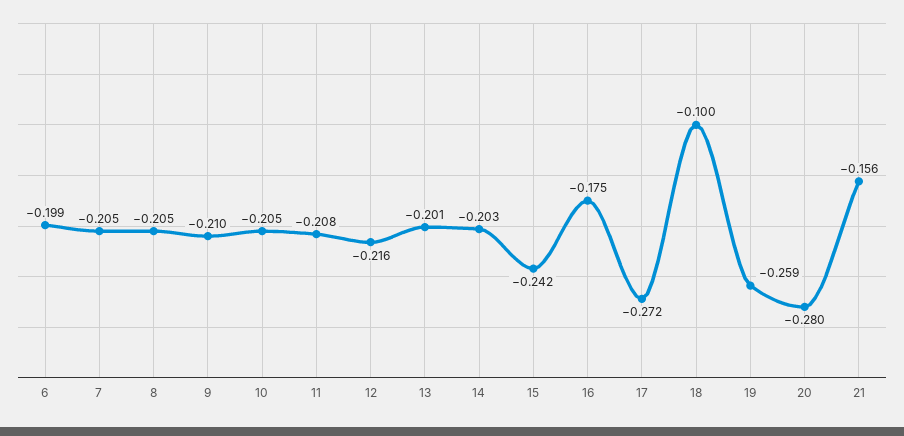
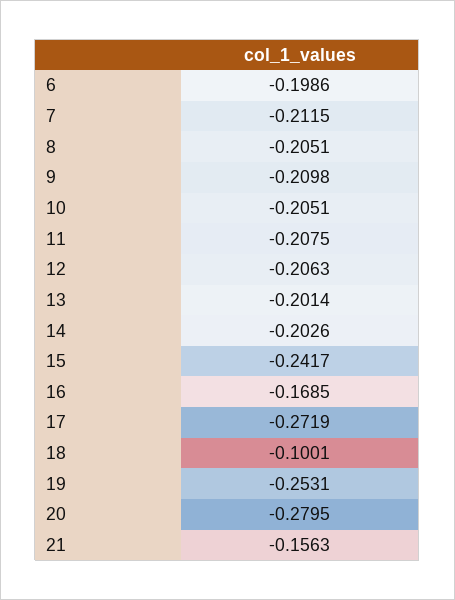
7: -0.205 -> -0.2115
12: -0.216 -> -0.2063
16: -0.175 -> -0.1685
19: -0.259 -> -0.2531

